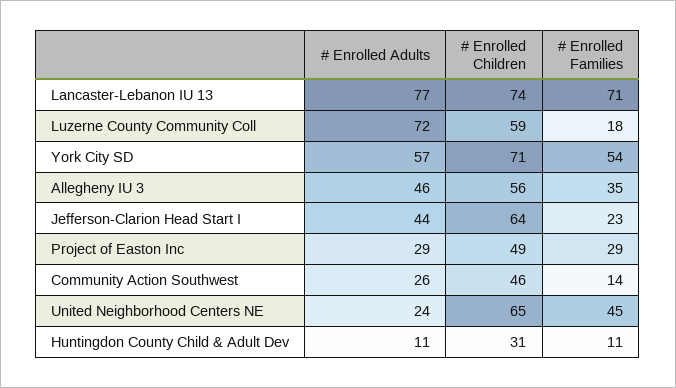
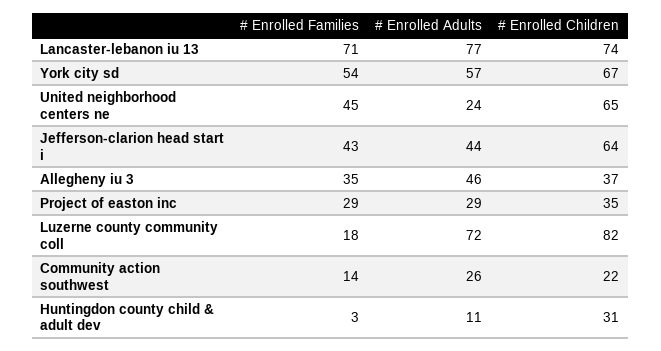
# Enrolled Children, Luzerne County Community Coll: 59 -> 82
# Enrolled Children, York City SD: 71 -> 67
# Enrolled Children, Allegheny IU 3: 56 -> 37
# Enrolled Families, Jefferson-Clarion Head Start I: 23 -> 43
# Enrolled Children, Project of Easton Inc: 49 -> 35
# Enrolled Children, Community Action Southwest: 46 -> 22
# Enrolled Families, Huntingdon County Child & Adult Dev: 11 -> 3

